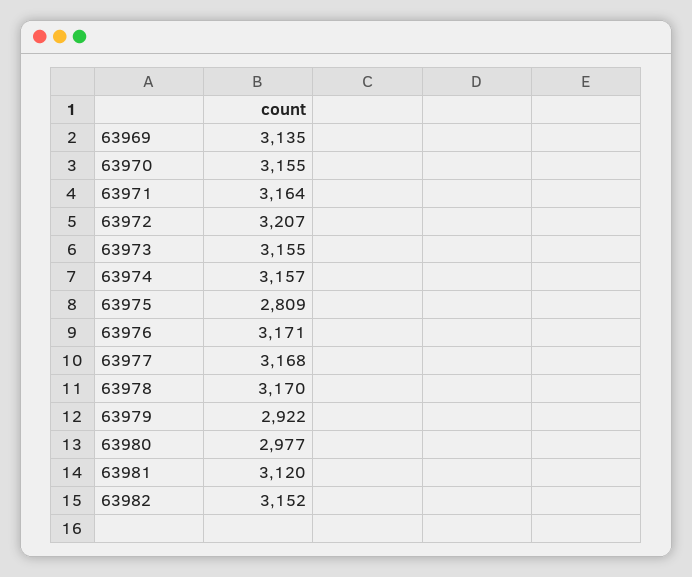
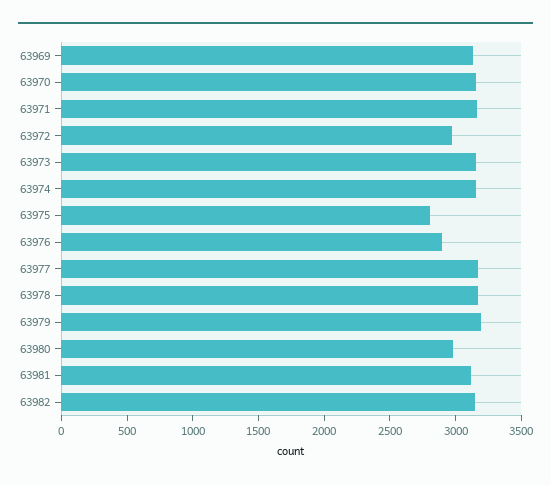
63972: 3207 -> 3000
63976: 3171 -> 2900
63979: 2922 -> 3200

